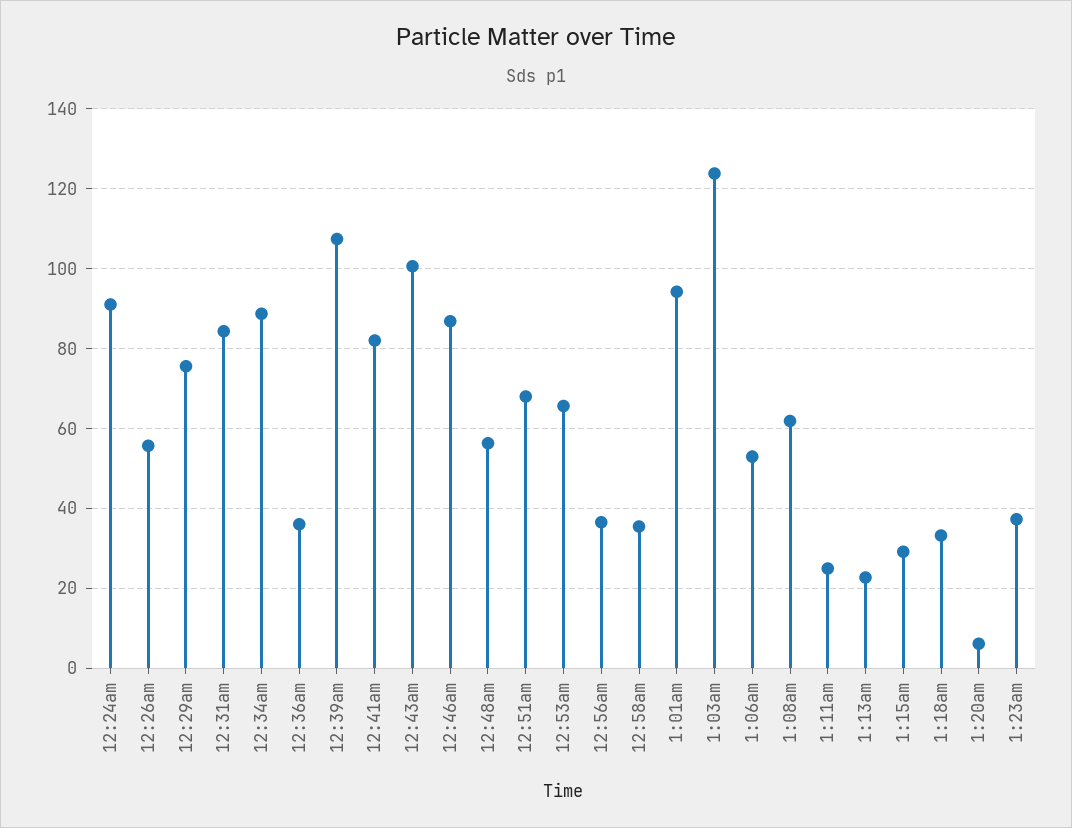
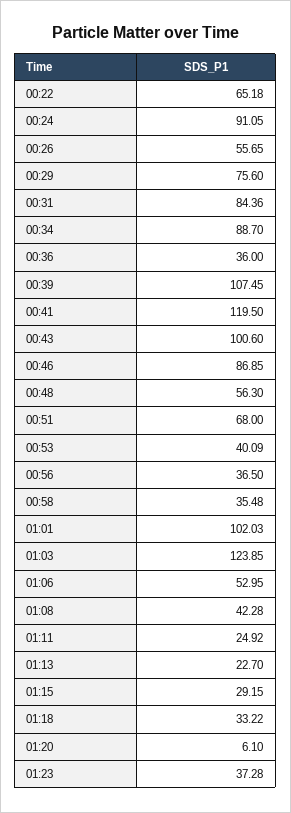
12:41am: 82 -> 119.5
12:53am: 66 -> 40.09
1:01am: 94 -> 102.03
1:08am: 62 -> 42.28
00:22: none -> 65.18

